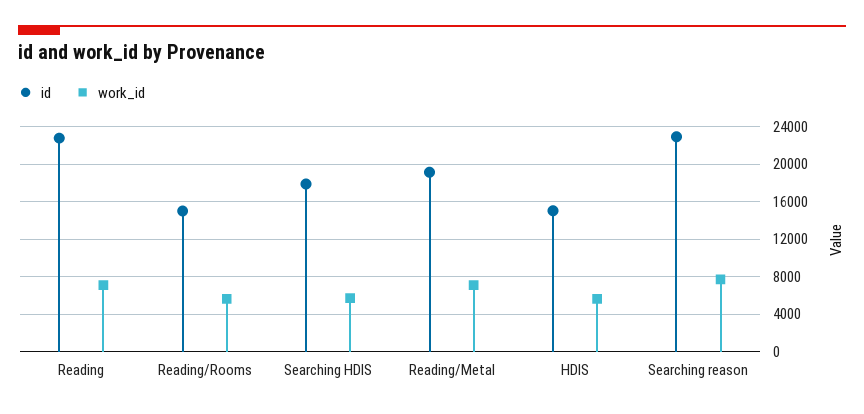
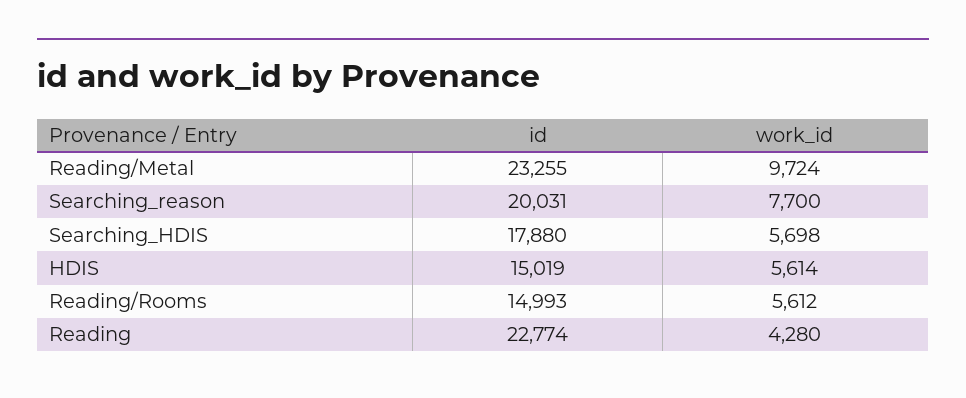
work_id, Reading: 7000 -> 4280
id, Reading/Metal: 19000 -> 23255
work_id, Reading/Metal: 7000 -> 9724
id, Searching reason: 23000 -> 20031

